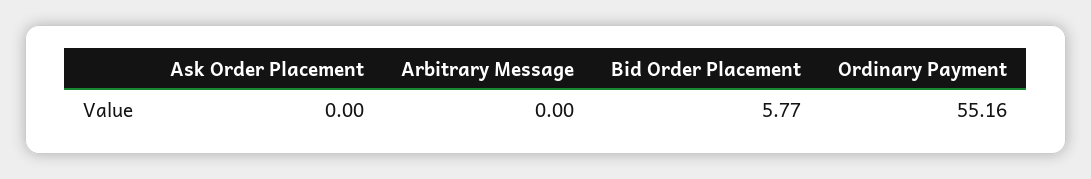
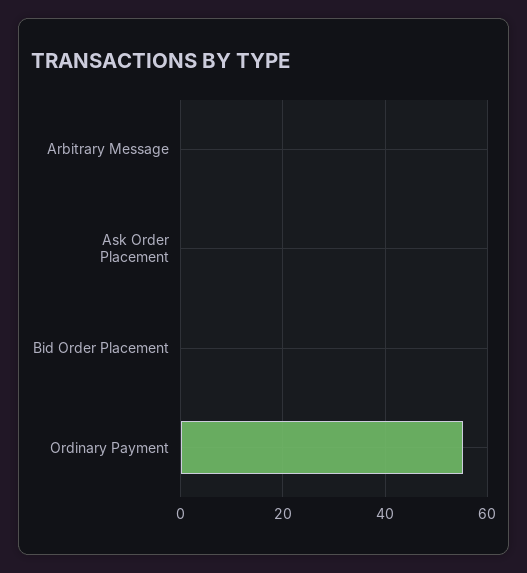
Bid Order Placement: 5.77 -> 0

